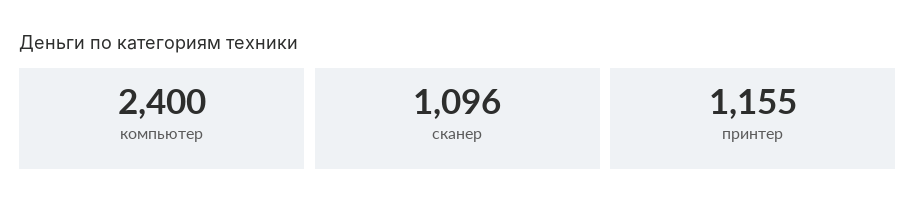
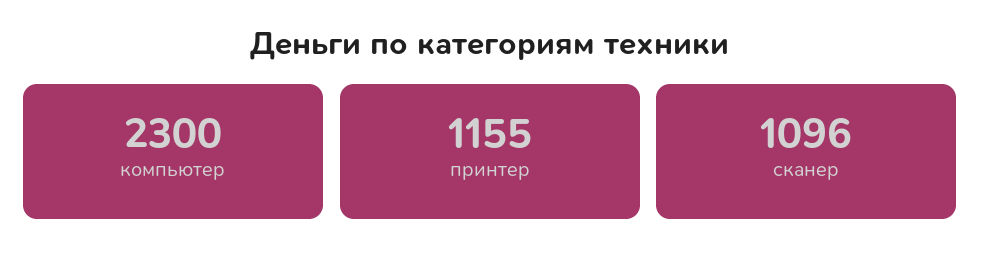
компьютер: 2400 -> 2300

